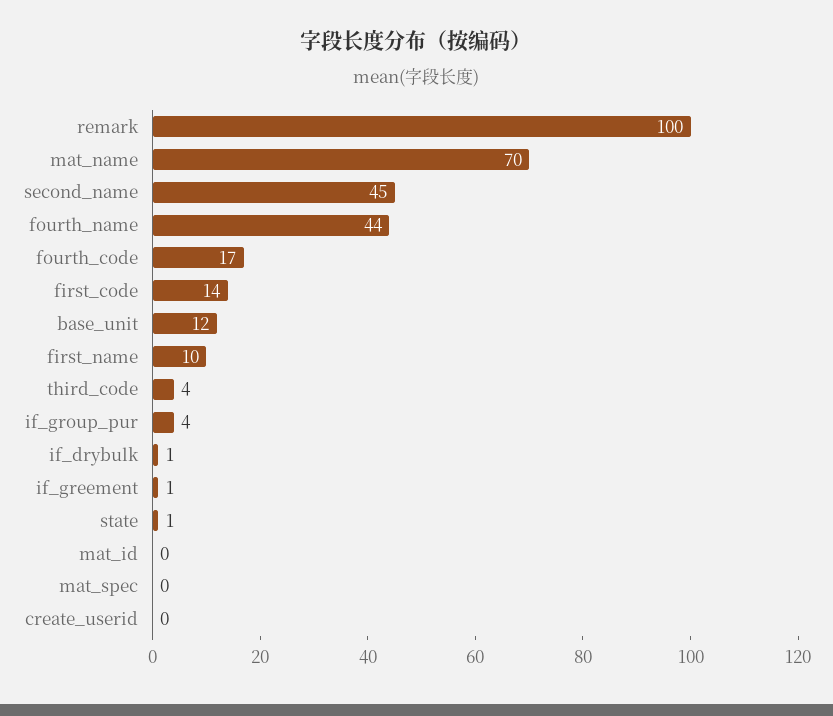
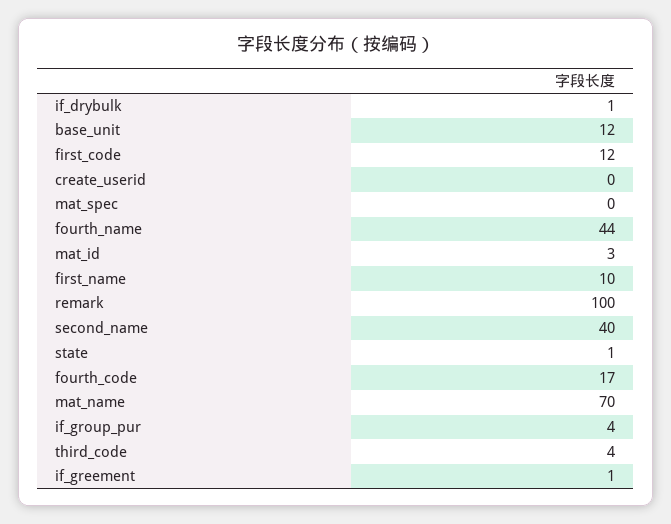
second_name: 45 -> 40
first_code: 14 -> 12
mat_id: 0 -> 3

